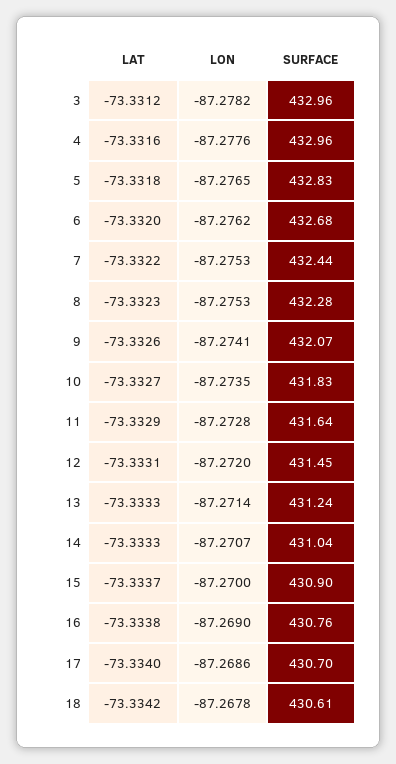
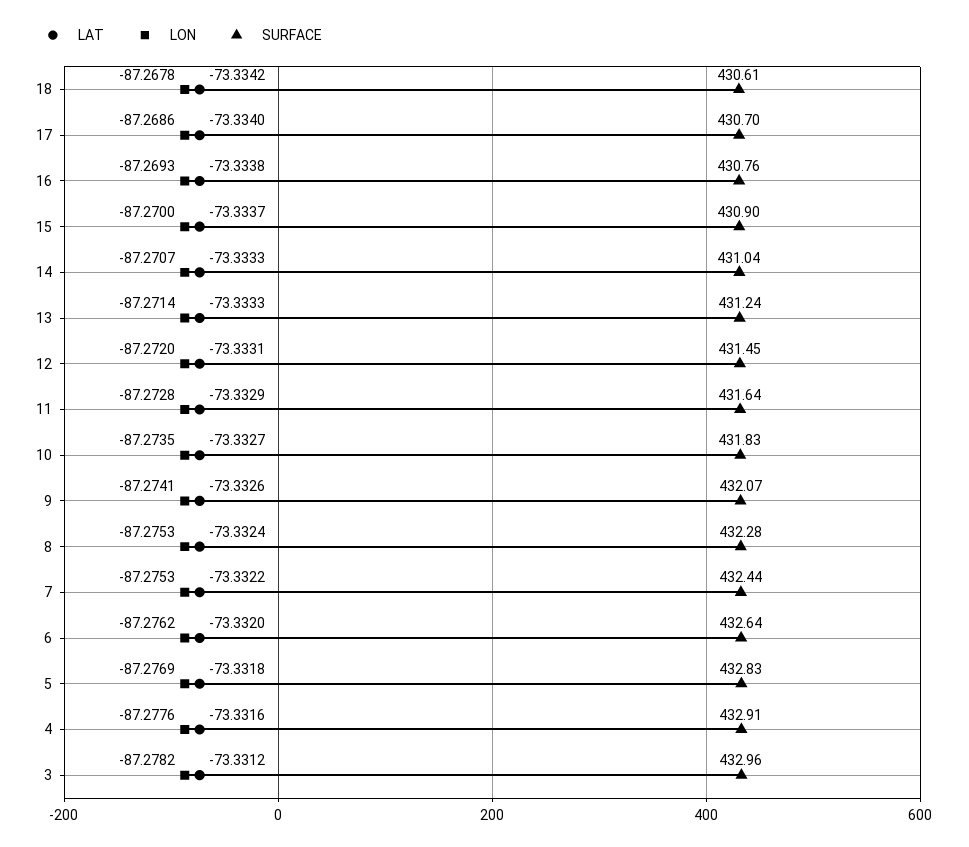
SURFACE, 4: 432.96 -> 432.91
LON, 5: -87.2765 -> -87.2769
SURFACE, 6: 432.68 -> 432.64
LAT, 8: -73.3323 -> -73.3324
LON, 16: -87.269 -> -87.2693

